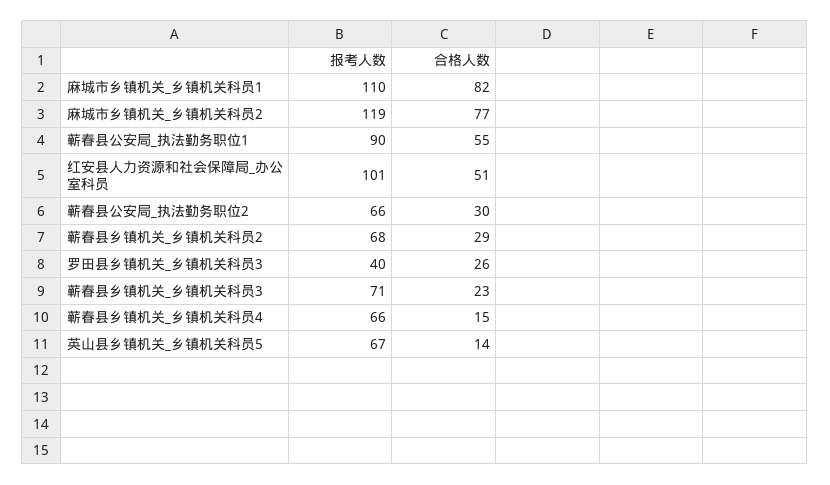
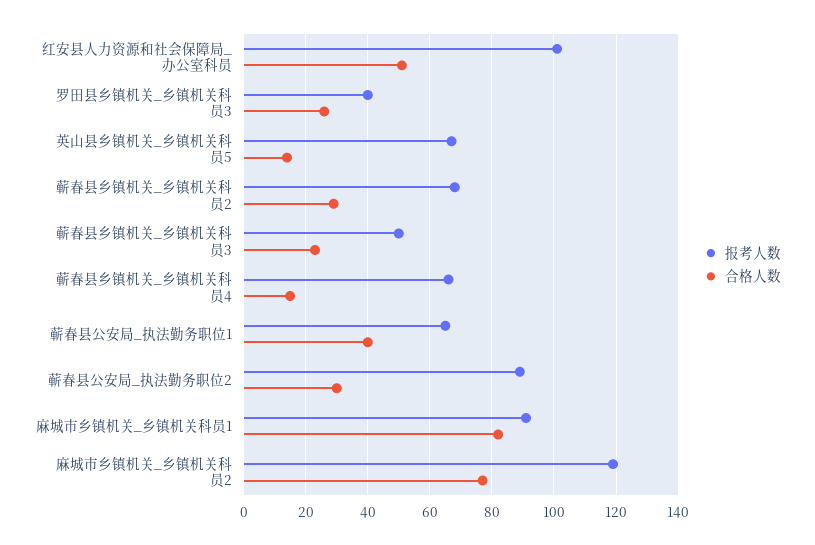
报考人数, 麻城市乡镇机关_乡镇机关科员1: 110 -> 90
报考人数, 蕲春县公安局_执法勤务职位1: 90 -> 65
合格人数, 蕲春县公安局_执法勤务职位1: 55 -> 40
报考人数, 蕲春县公安局_执法勤务职位2: 66 -> 90
报考人数, 蕲春县乡镇机关_乡镇机关科员3: 71 -> 50

